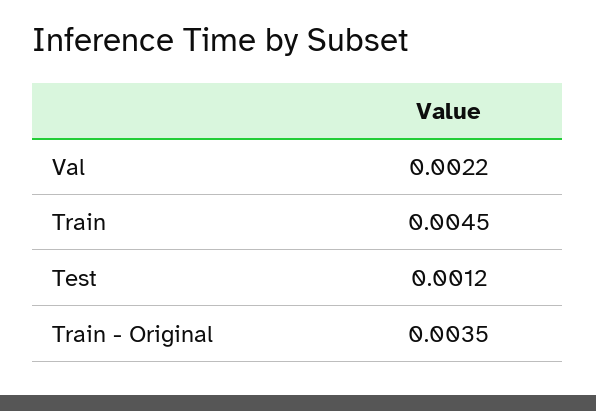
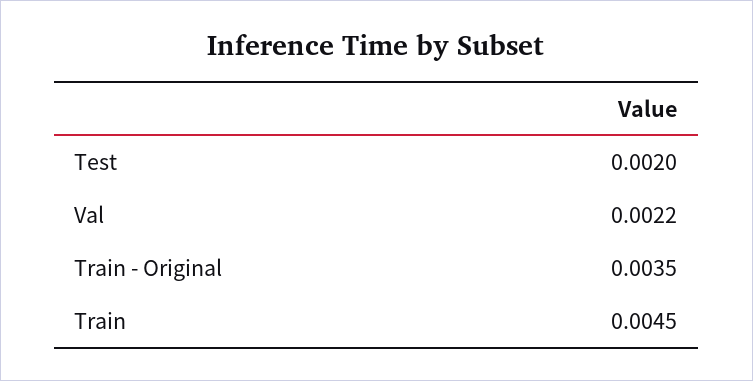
Test: 0.0012 -> 0.002

